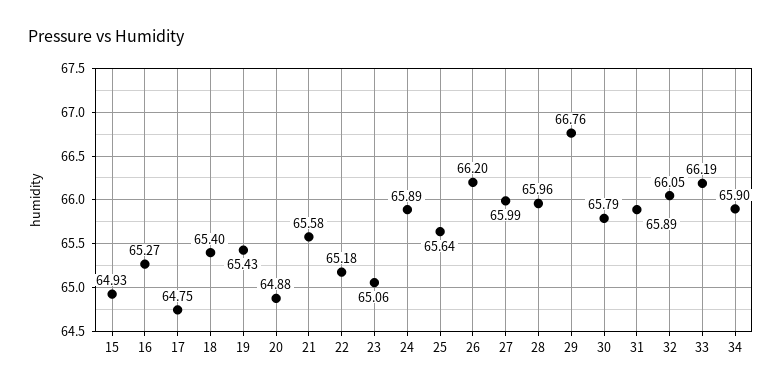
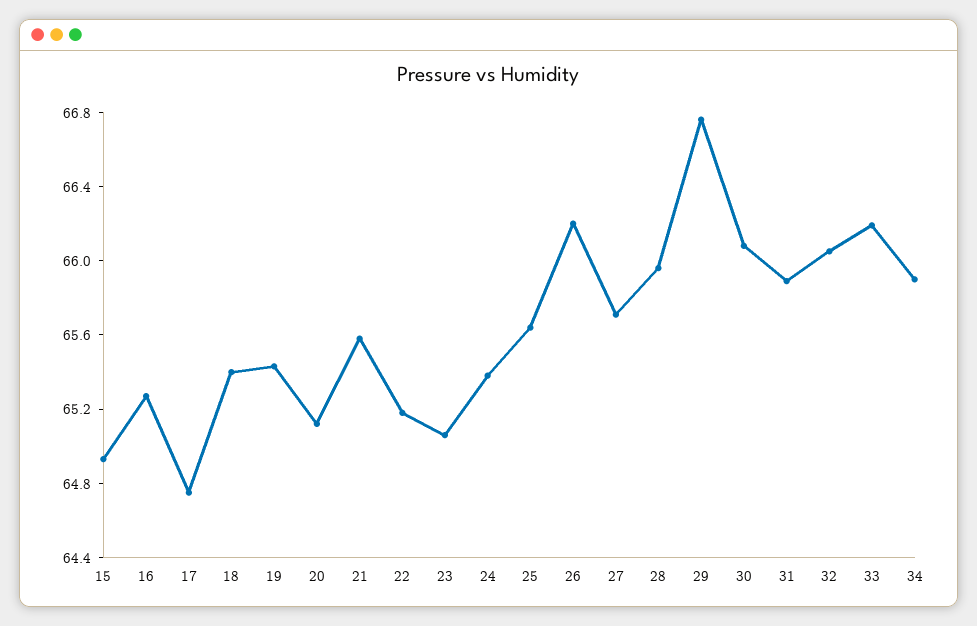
20: 64.88 -> 65.1
24: 65.89 -> 65.4
27: 65.99 -> 65.7
30: 65.79 -> 66.1

